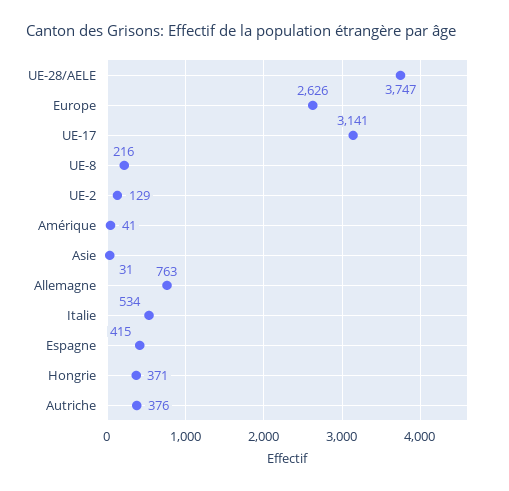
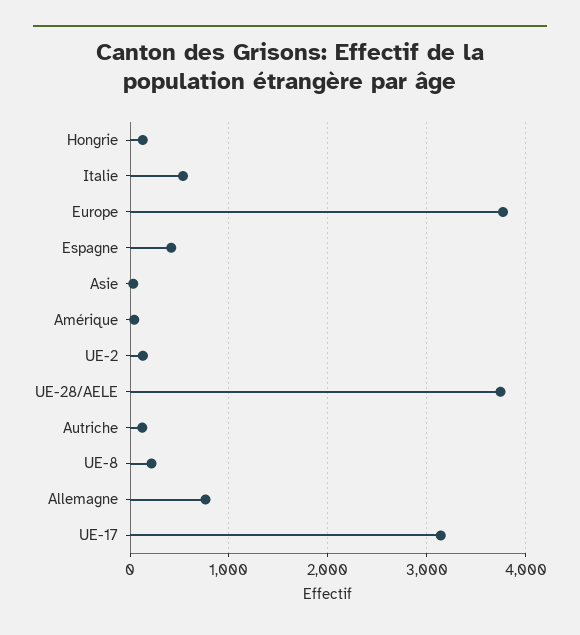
Europe: 2626 -> 3800
Hongrie: 371 -> 100
Autriche: 376 -> 100

